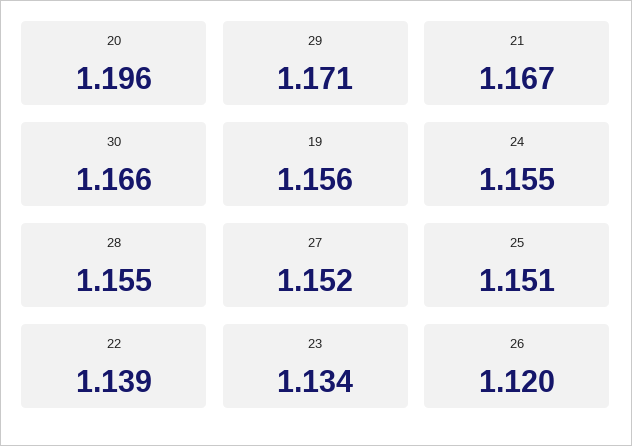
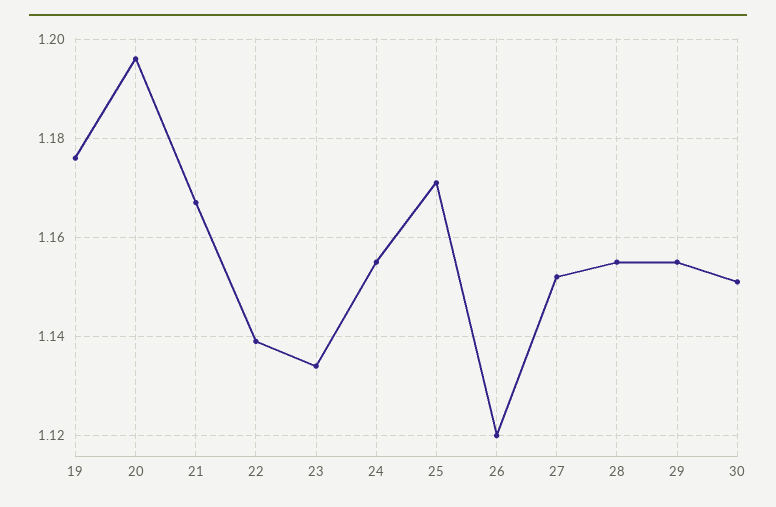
29: 1.171 -> 1.155
30: 1.166 -> 1.15
19: 1.156 -> 1.175
25: 1.151 -> 1.17

